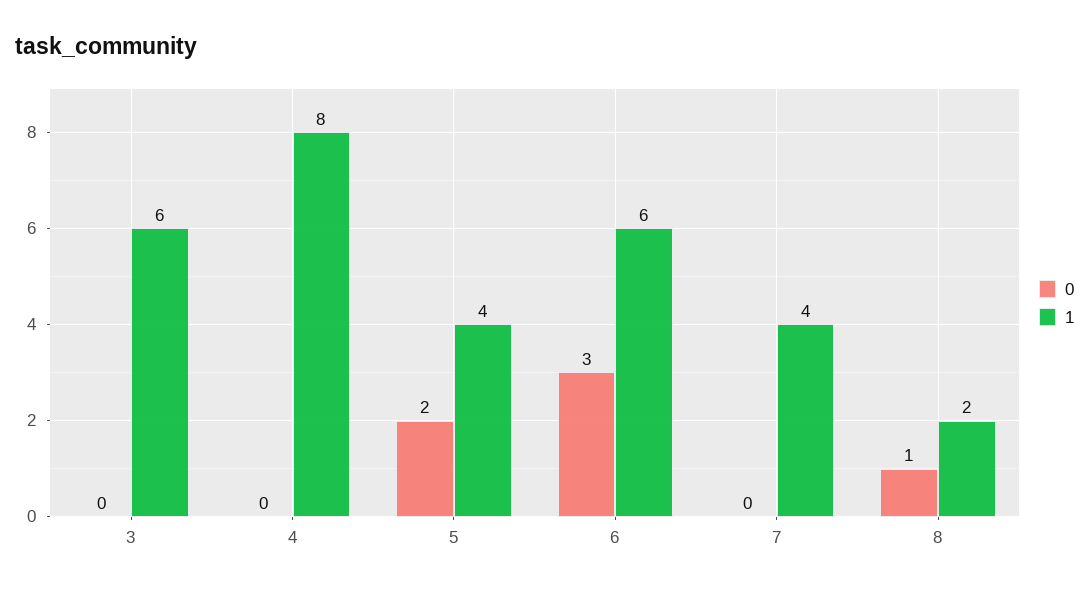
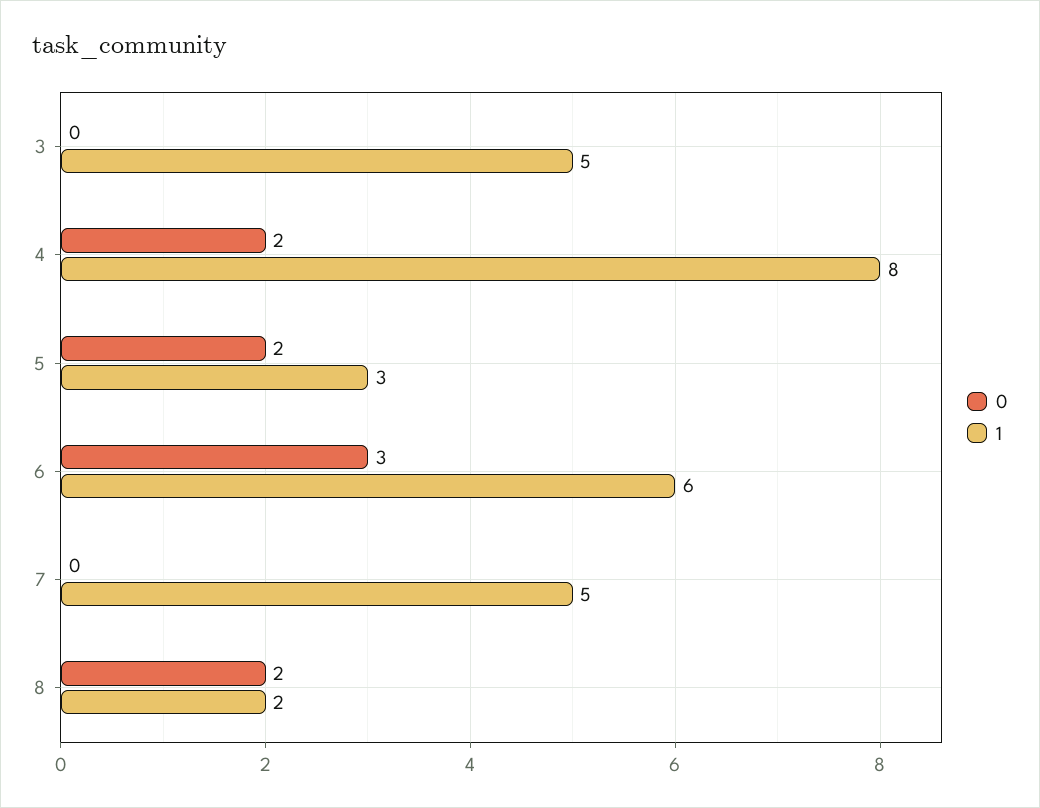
1, 3: 6 -> 5
0, 4: 0 -> 2
1, 5: 4 -> 3
1, 7: 4 -> 5
0, 8: 1 -> 2

